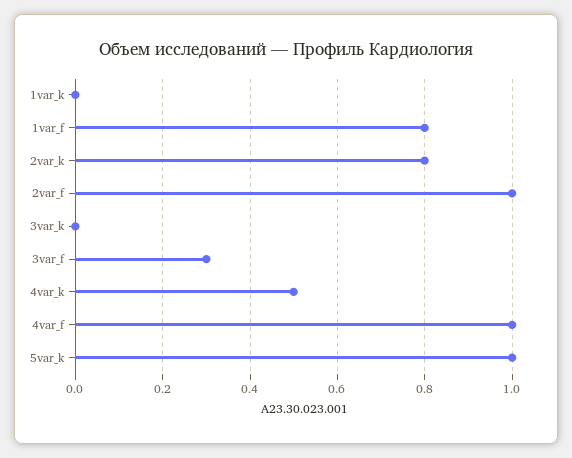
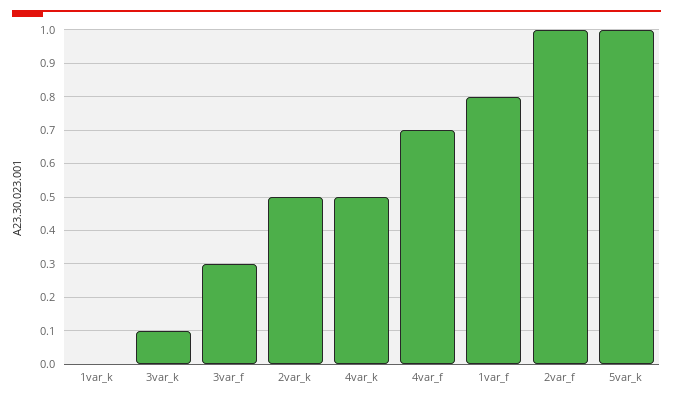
2var_k: 0.8 -> 0.5
3var_k: 0 -> 0.1
4var_f: 1 -> 0.7

